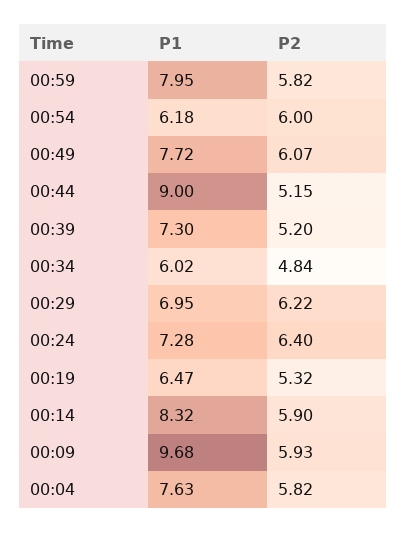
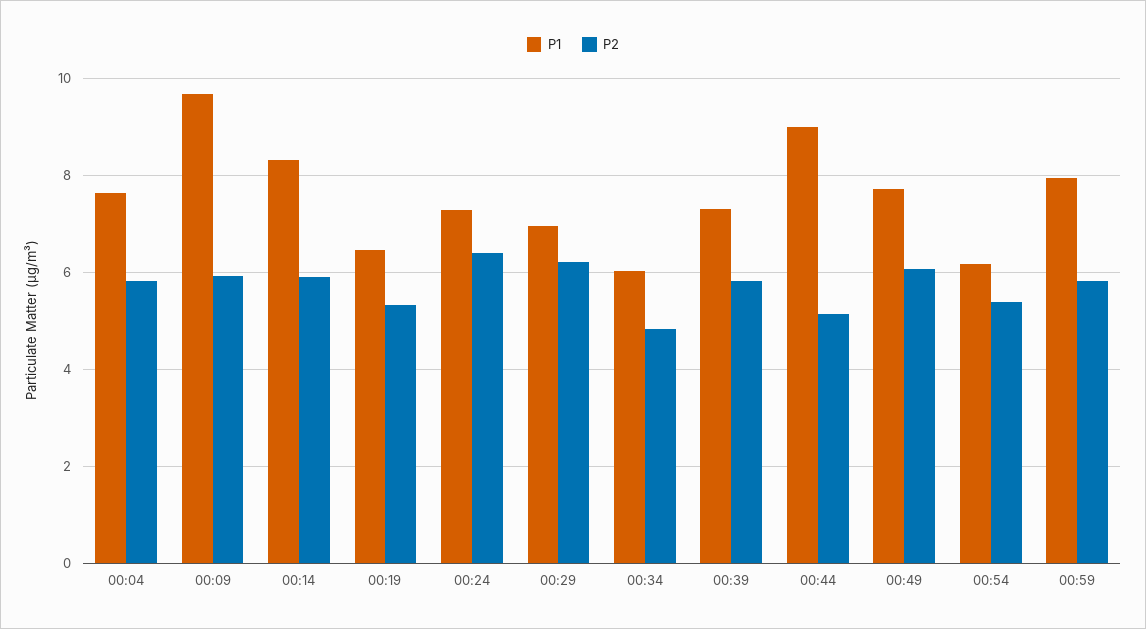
P2, 00:54: 6 -> 5.4
P2, 00:39: 5.2 -> 5.8

